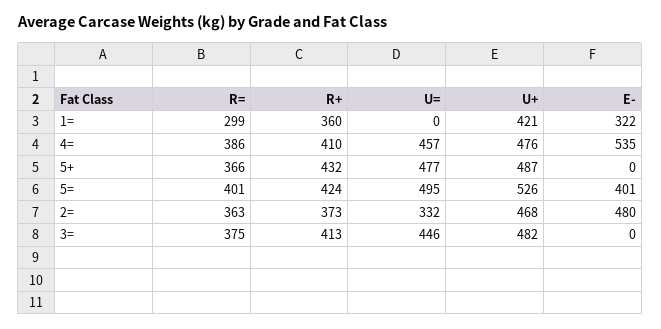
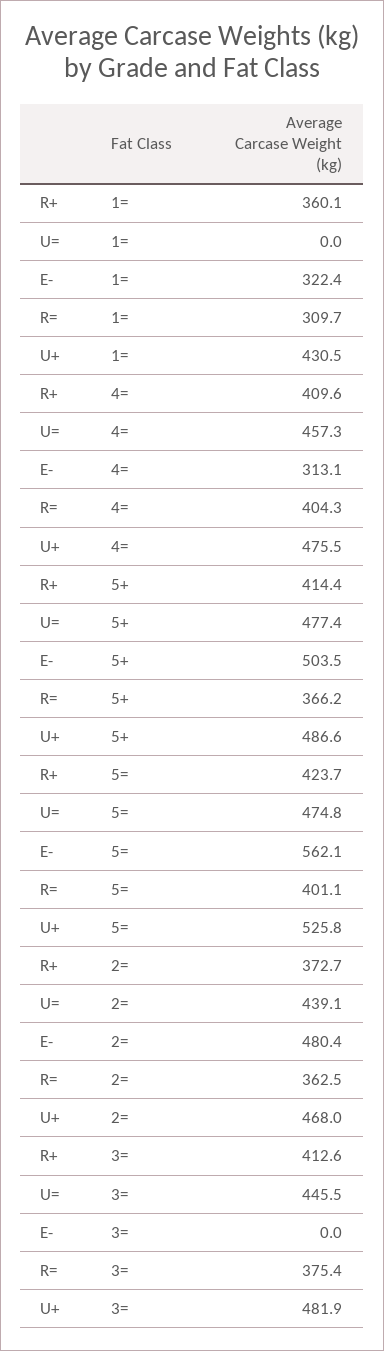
R=, 1=: 299 -> 309.7
U+, 1=: 421 -> 430.5
R=, 4=: 386 -> 404.3
E-, 4=: 535 -> 313.1
R+, 5+: 432 -> 414.4
E-, 5+: 0 -> 503.5
U=, 5=: 495 -> 474.8
E-, 5=: 401 -> 562.1
U=, 2=: 332 -> 439.1

